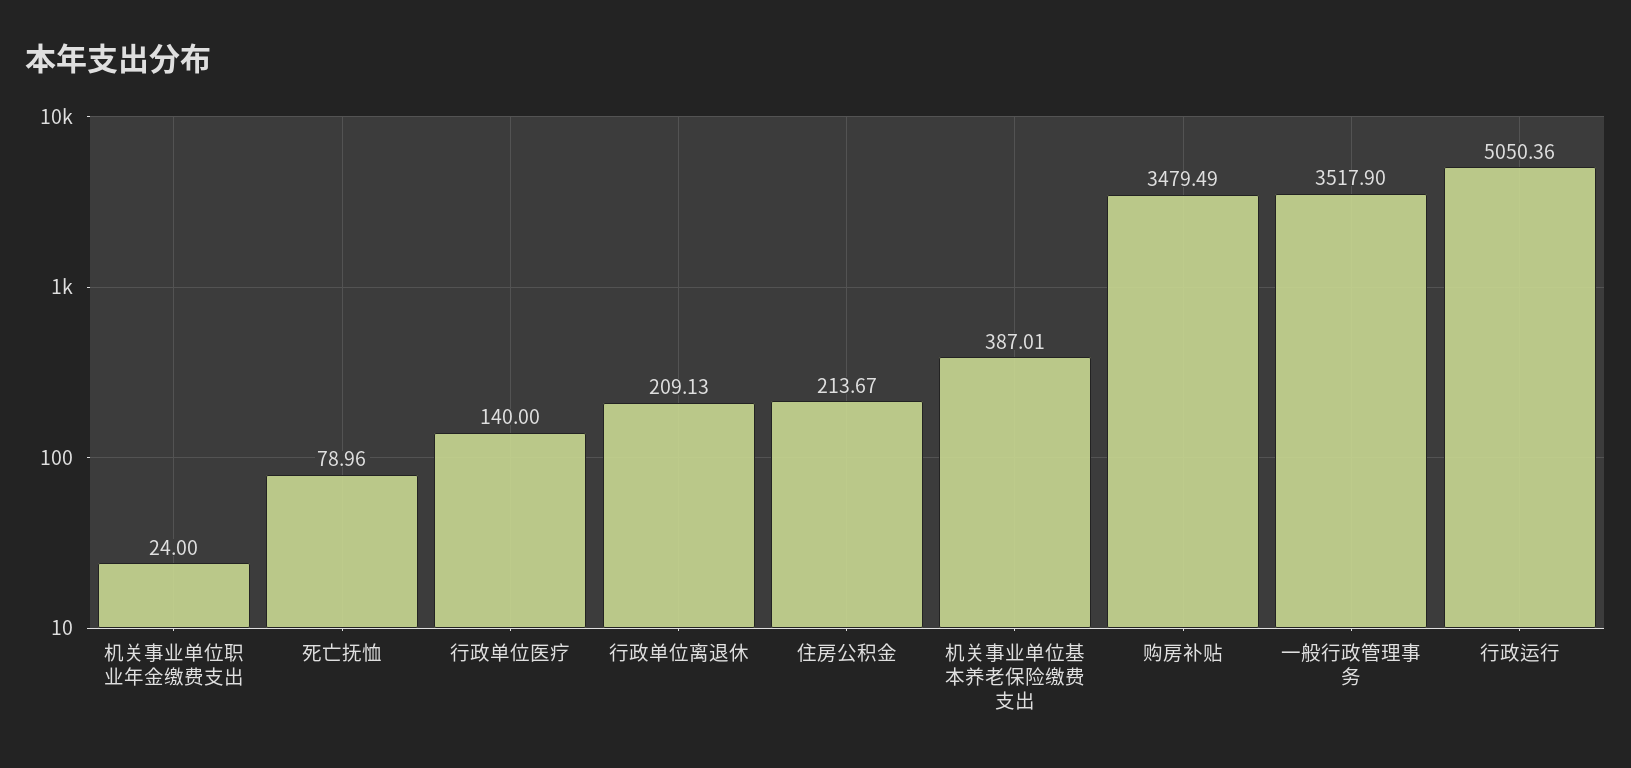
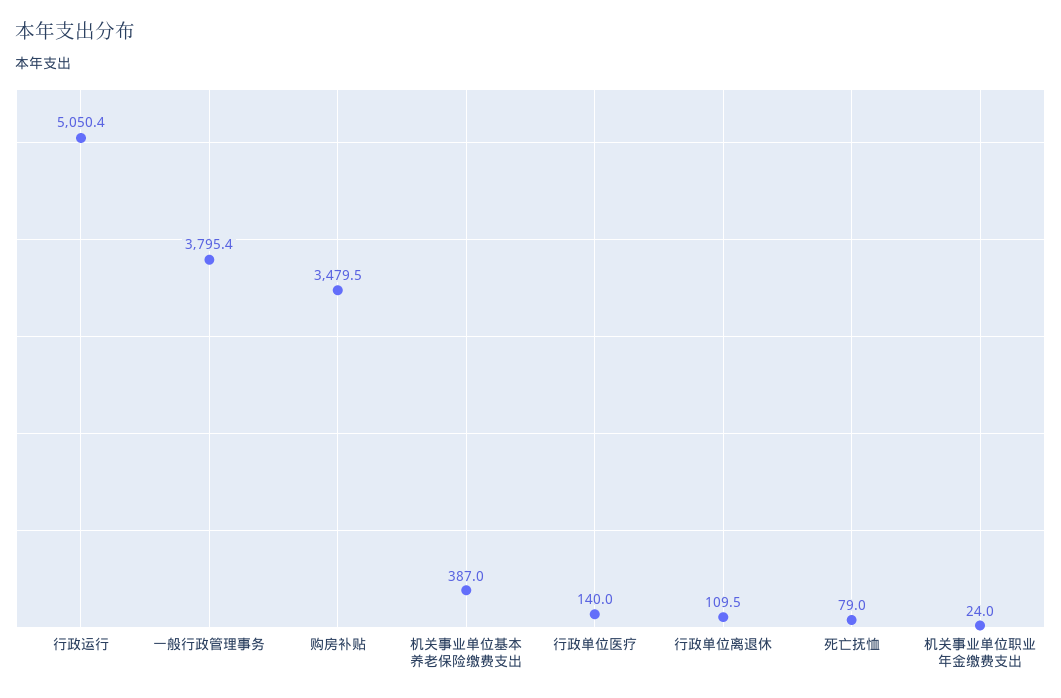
行政单位离退休: 209.13 -> 109.5
住房公积金: 213.67 -> none
一般行政管理事务: 3517.9 -> 3795.4

